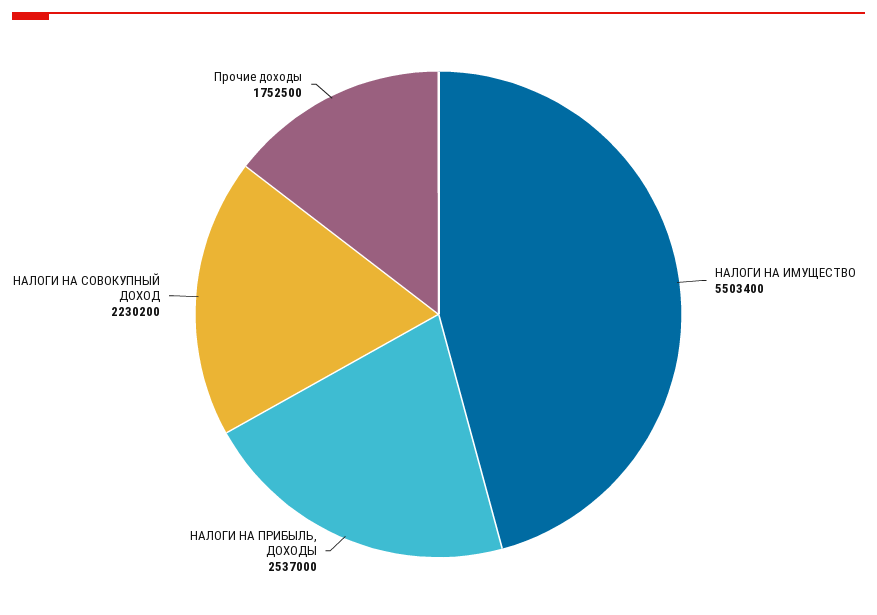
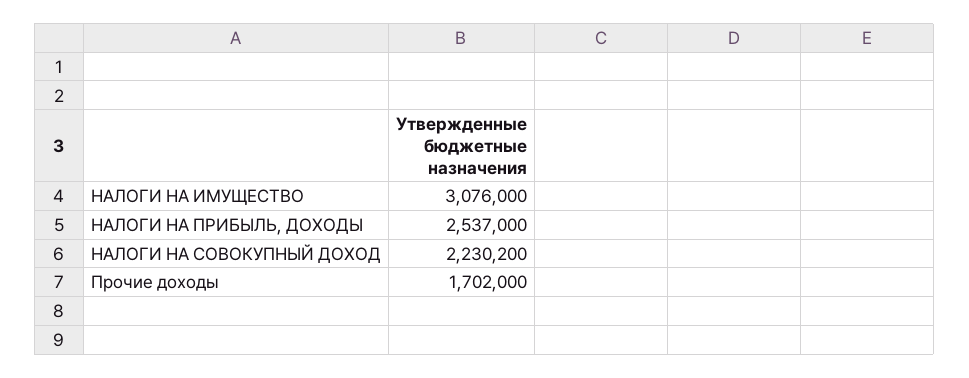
НАЛОГИ НА ИМУЩЕСТВО: 5503400 -> 3076000
Прочие доходы: 1752500 -> 1702000

